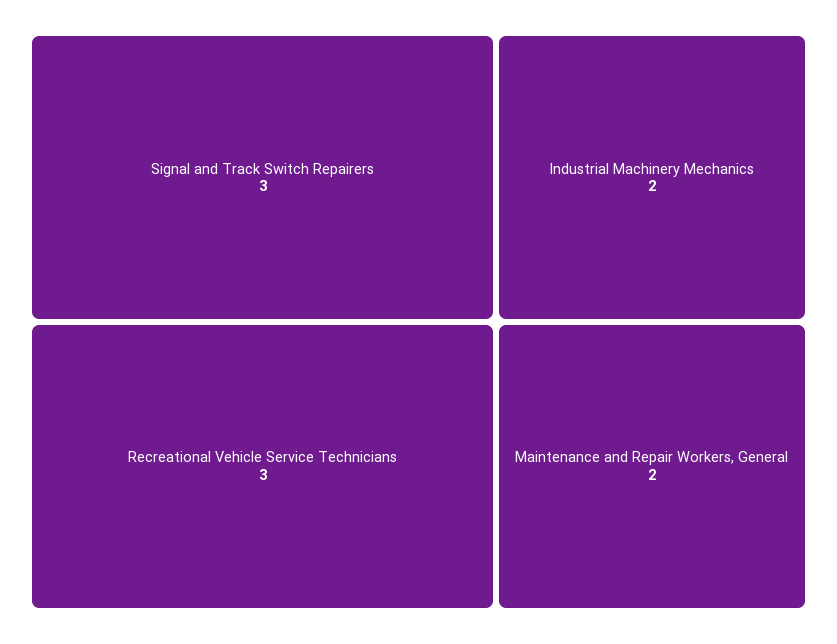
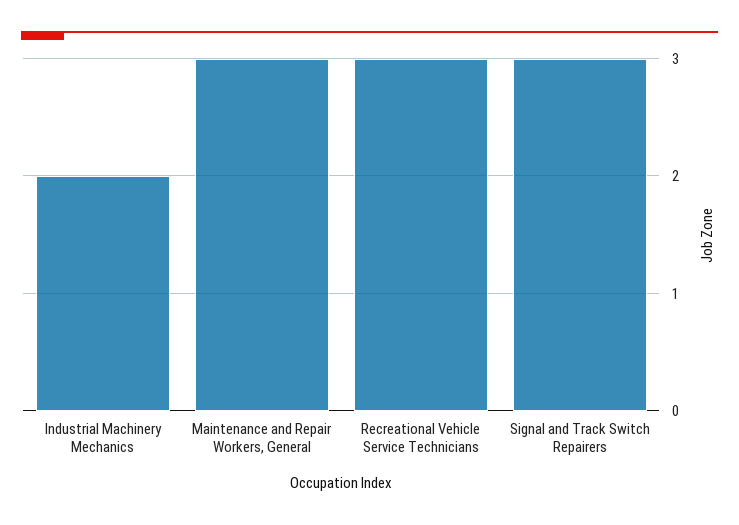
Maintenance and Repair Workers, General: 2 -> 3

